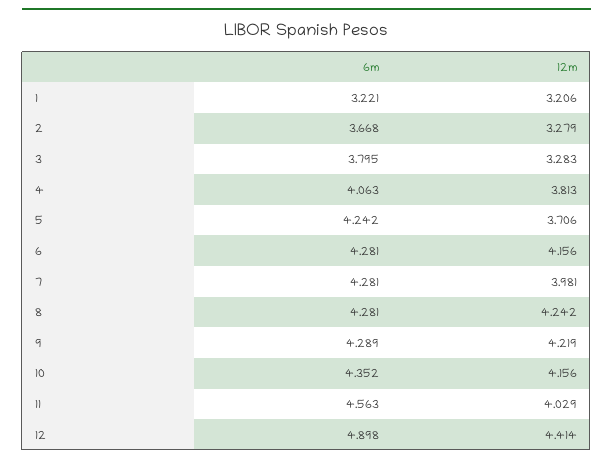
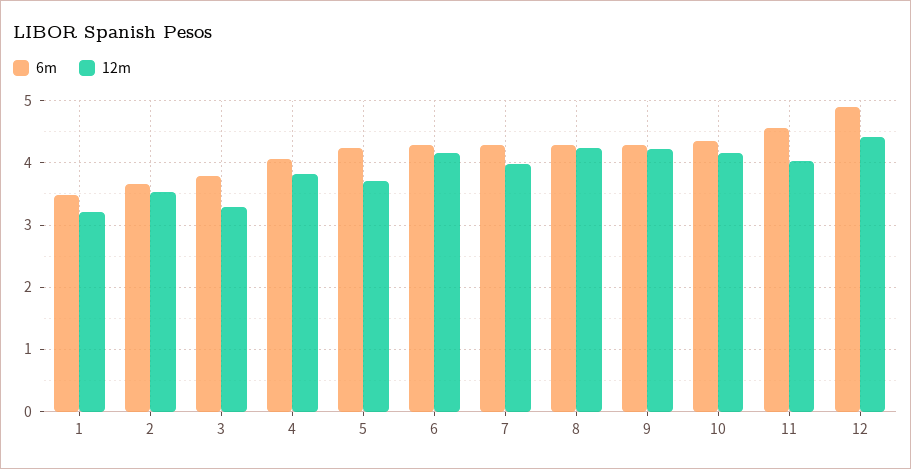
6m, 1: 3.221 -> 3.5
12m, 2: 3.279 -> 3.5

